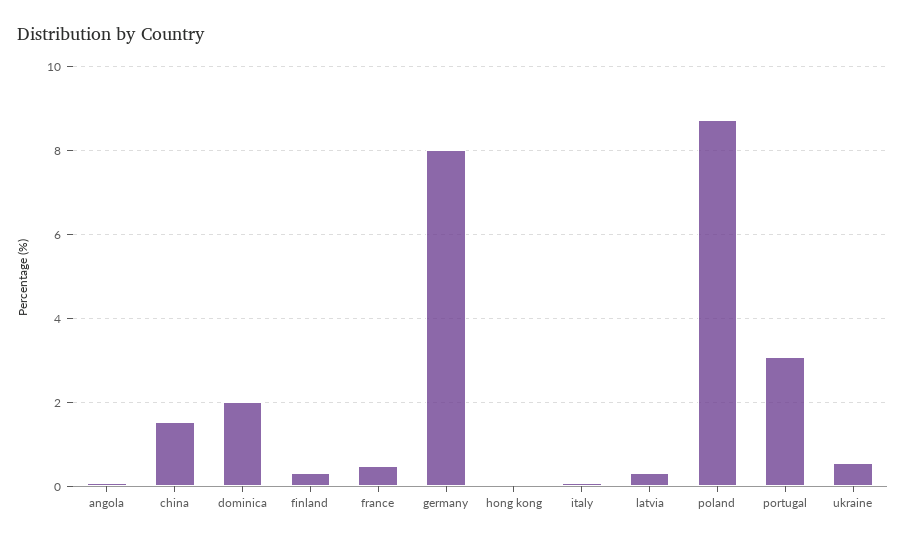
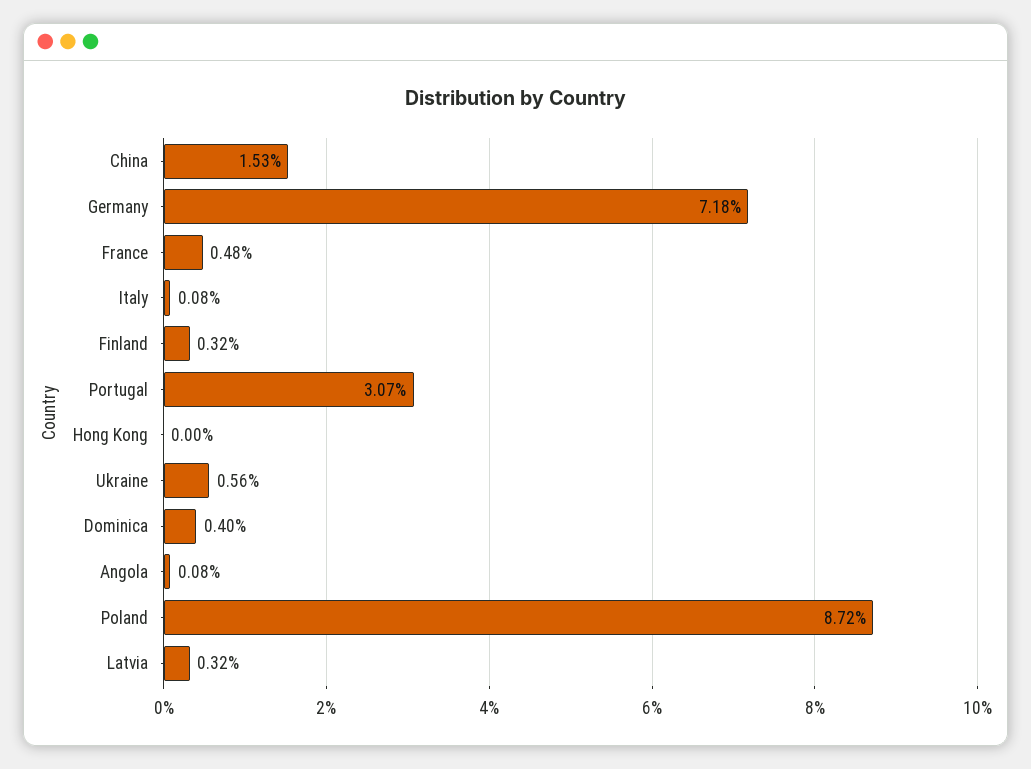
dominica: 2 -> 0.4
germany: 8 -> 7.18

